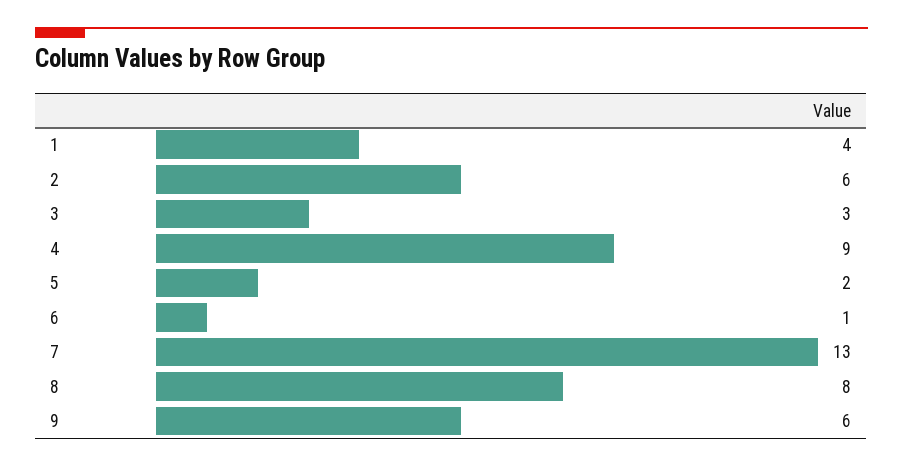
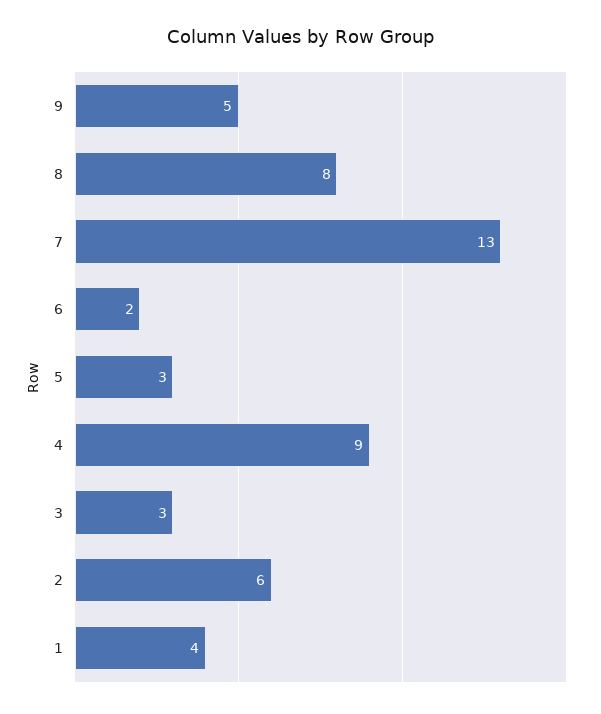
5: 2 -> 3
6: 1 -> 2
9: 6 -> 5

